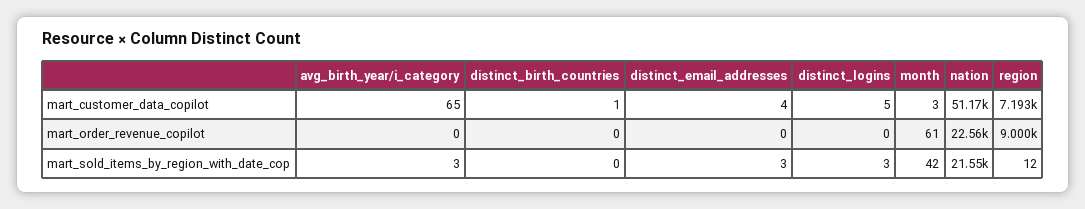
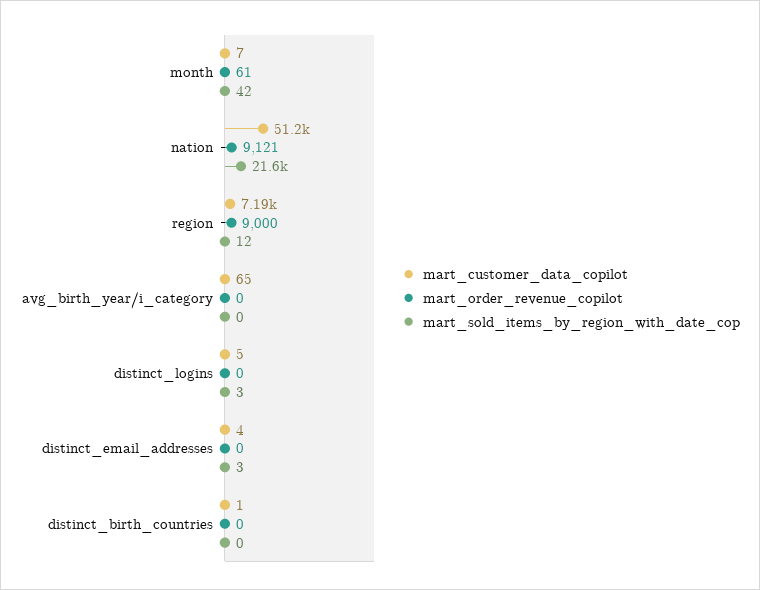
mart_customer_data_copilot, month: 3 -> 7
mart_order_revenue_copilot, nation: 22560 -> 9121
mart_sold_items_by_region_with_date_cop, avg_birth_year/i_category: 3 -> 0

